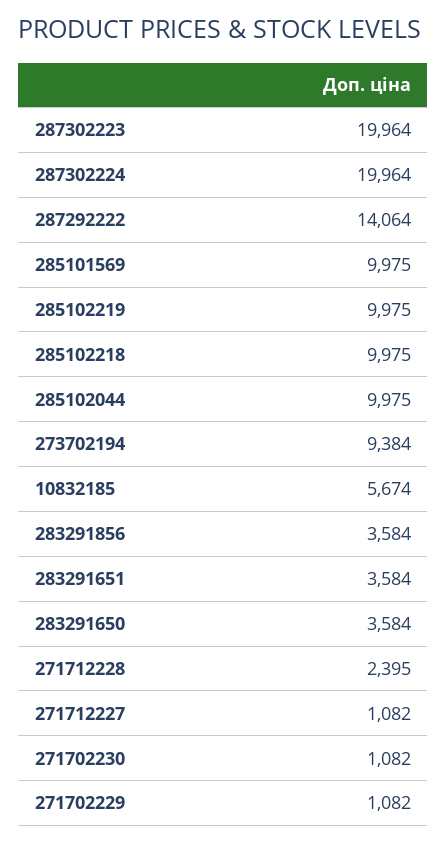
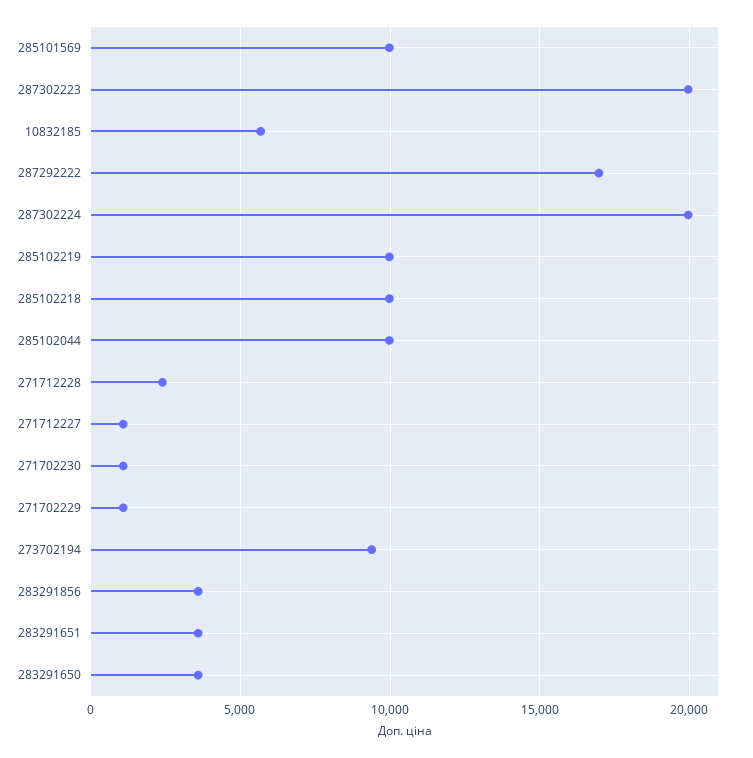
287292222: 14064 -> 17000

